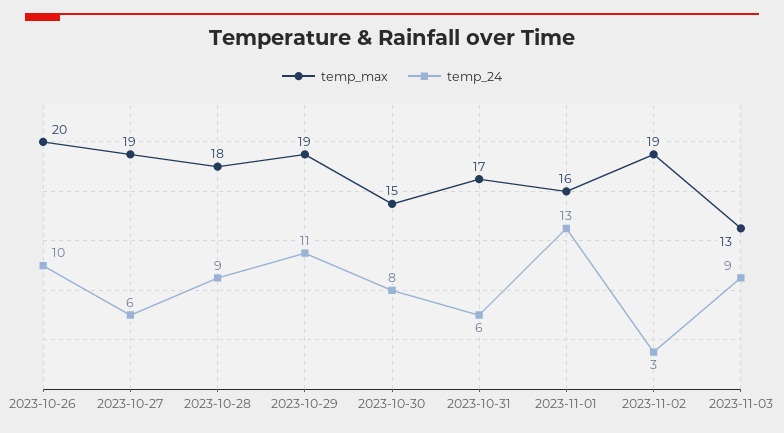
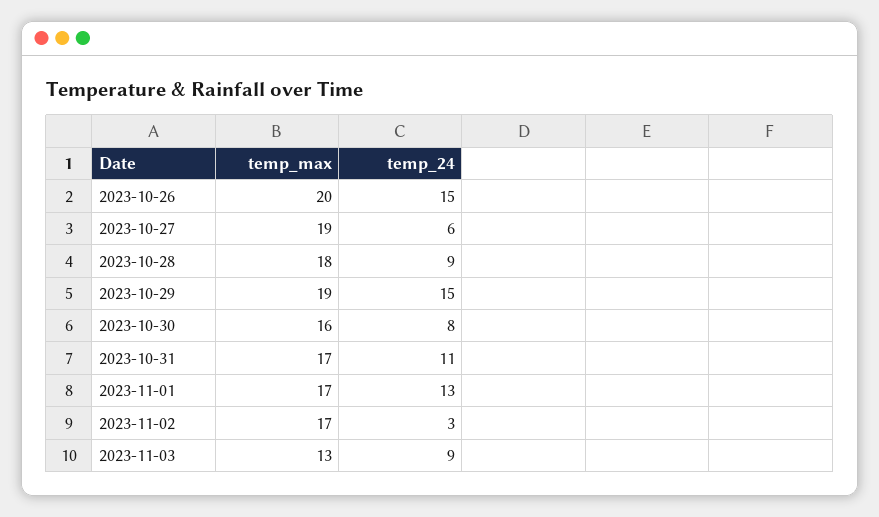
temp_24, 2023-10-26: 10 -> 15
temp_24, 2023-10-29: 11 -> 15
temp_max, 2023-10-30: 15 -> 16
temp_24, 2023-10-31: 6 -> 11
temp_max, 2023-11-01: 16 -> 17
temp_max, 2023-11-02: 19 -> 17

